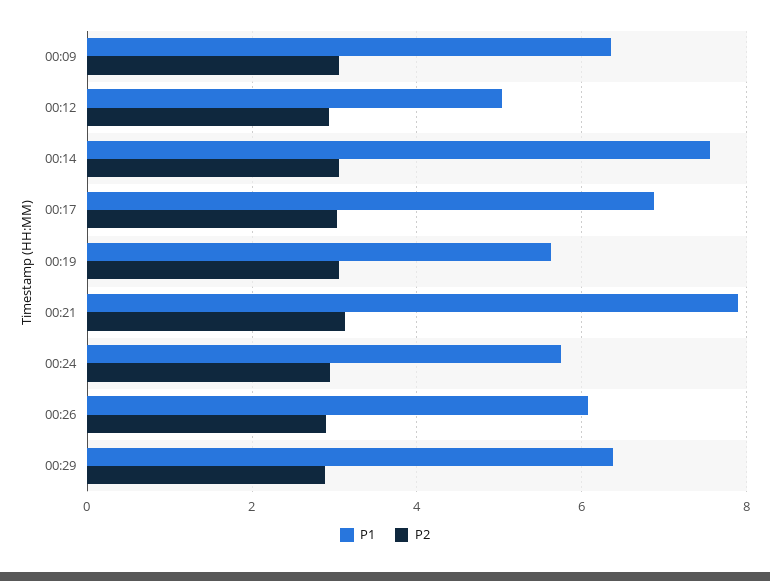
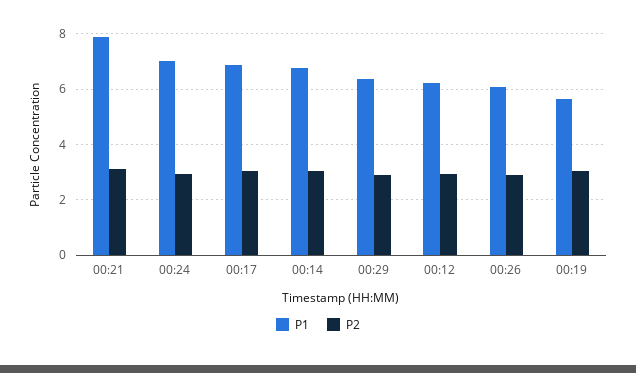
P1, 00:09: 6.4 -> none
P2, 00:09: 3 -> none
P1, 00:12: 5 -> 6.25
P1, 00:14: 7.6 -> 6.75
P1, 00:24: 5.8 -> 7

